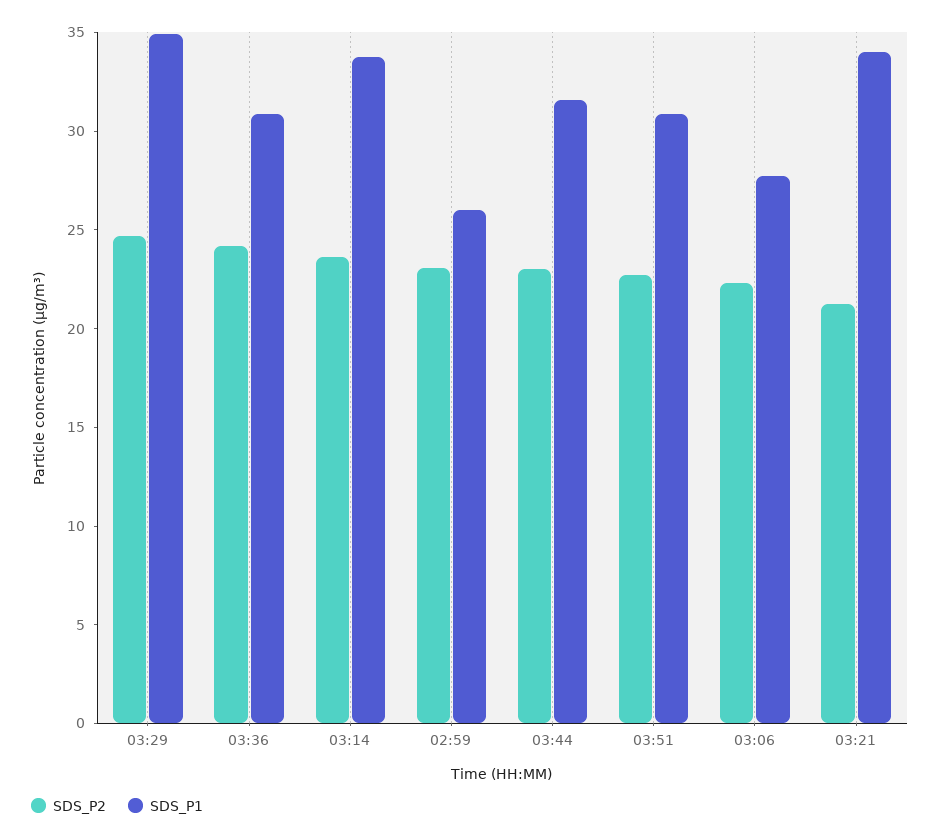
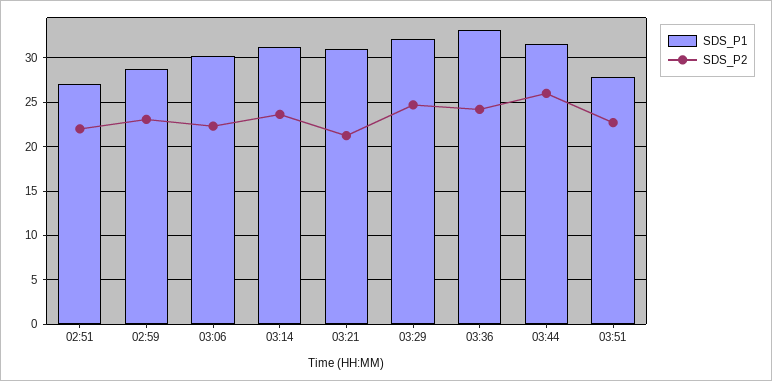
SDS_P1, 03:29: 35 -> 32
SDS_P1, 03:36: 31 -> 33
SDS_P1, 03:14: 34 -> 31
SDS_P1, 02:59: 26 -> 29
SDS_P2, 03:44: 23 -> 26
SDS_P1, 03:51: 31 -> 28
SDS_P1, 03:06: 28 -> 30
SDS_P1, 03:21: 34 -> 31
SDS_P1, 02:51: none -> 27
SDS_P2, 02:51: none -> 22

